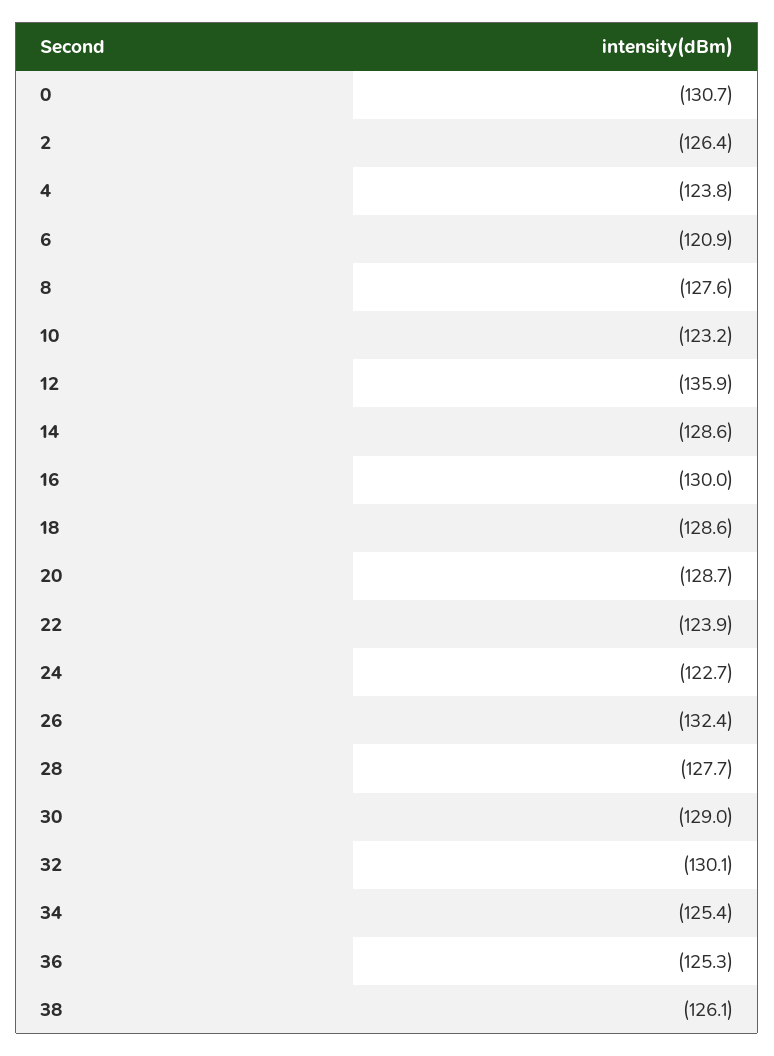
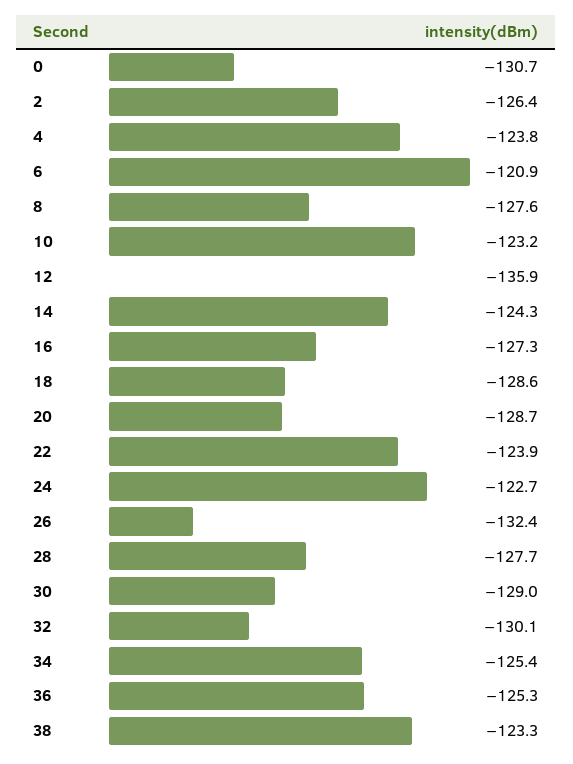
14: -128.6 -> -124.3
16: -130 -> -127.3
38: -126.1 -> -123.3

